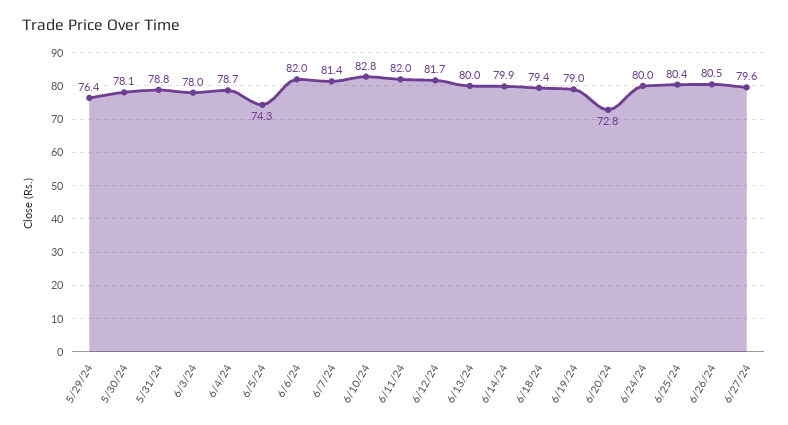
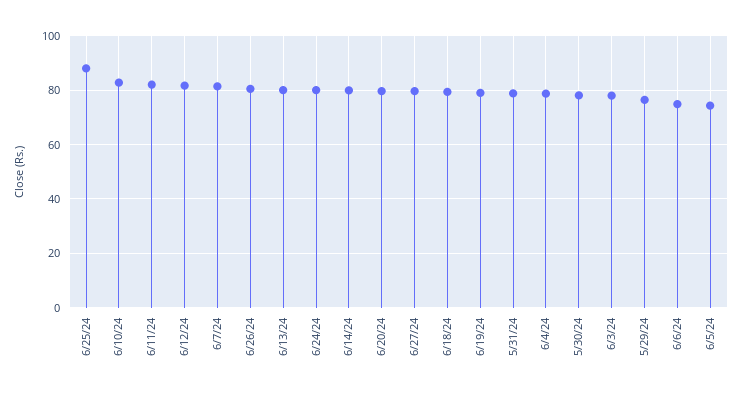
6/6/24: 82 -> 75
6/20/24: 72.8 -> 80
6/25/24: 80.4 -> 87.5

